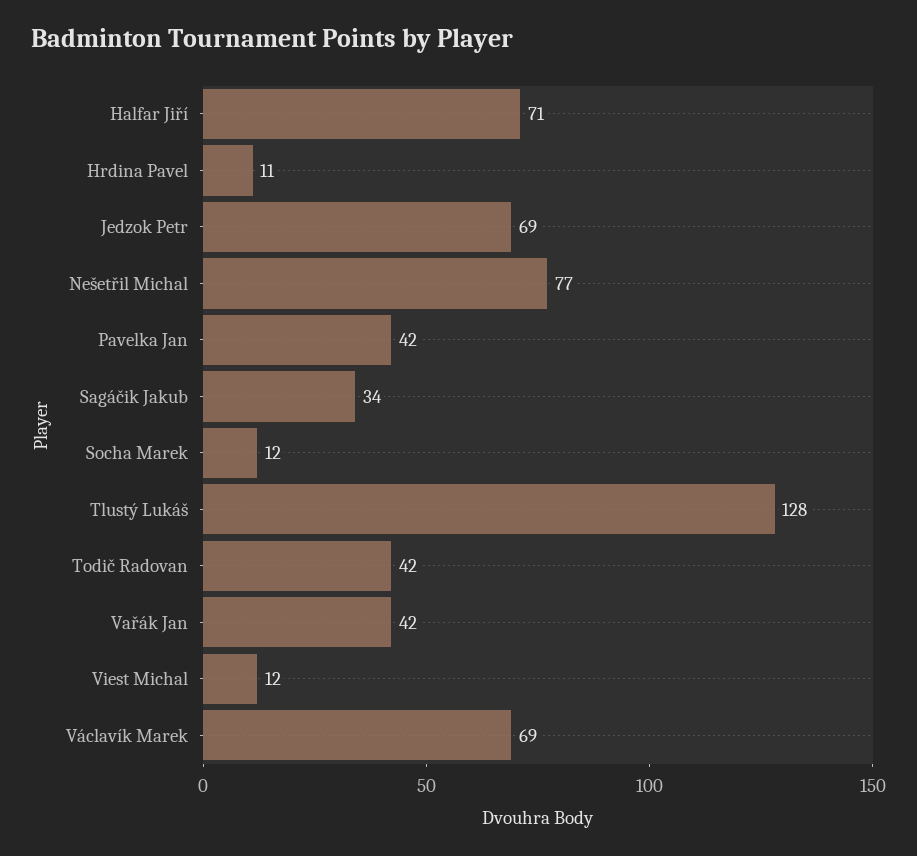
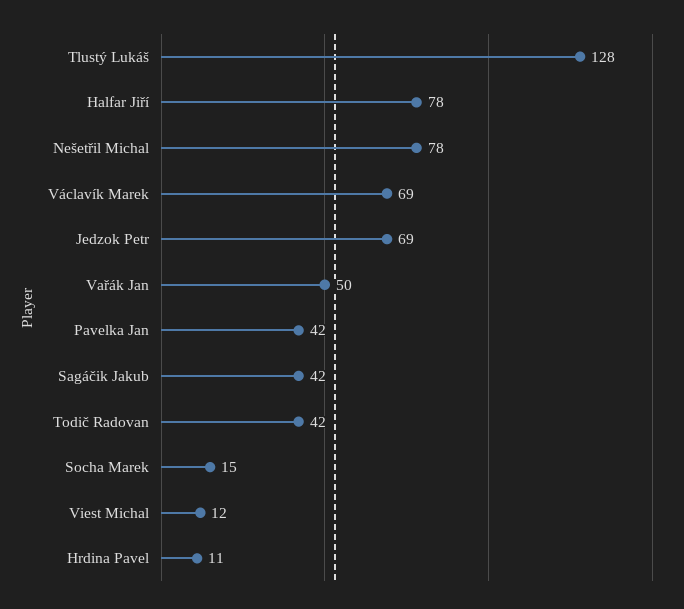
Halfar Jiří: 71 -> 78
Nešetřil Michal: 77 -> 78
Sagáčik Jakub: 34 -> 42
Socha Marek: 12 -> 15
Vařák Jan: 42 -> 50

